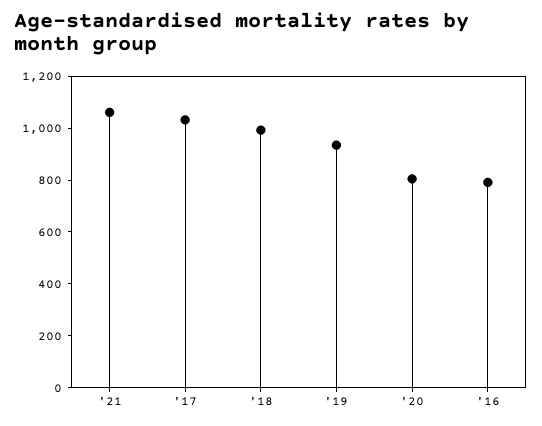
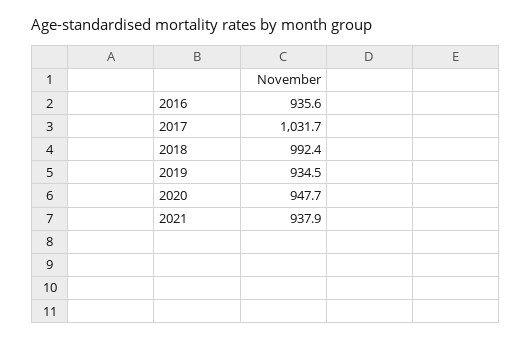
'21: 1050 -> 937.9
'20: 800 -> 947.7
'16: 800 -> 935.6

